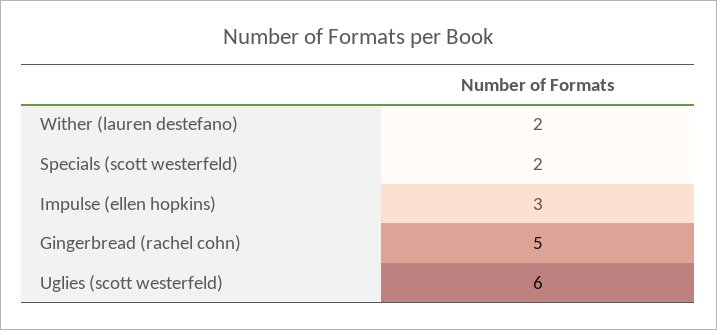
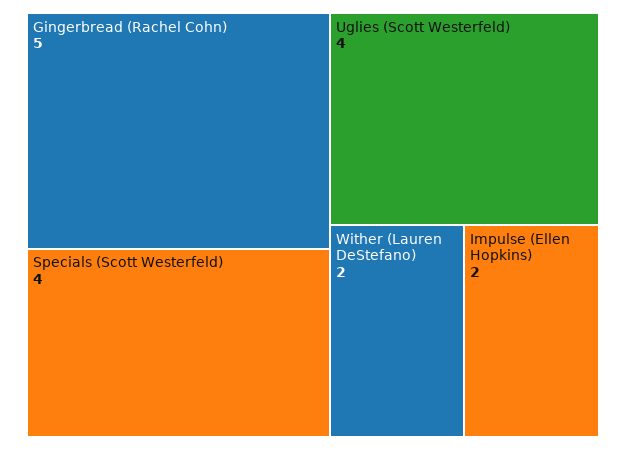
Specials (scott westerfeld): 2 -> 4
Impulse (ellen hopkins): 3 -> 2
Uglies (scott westerfeld): 6 -> 4

